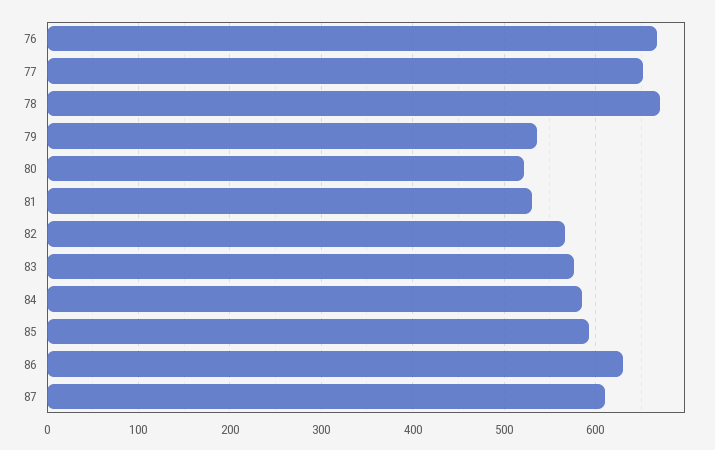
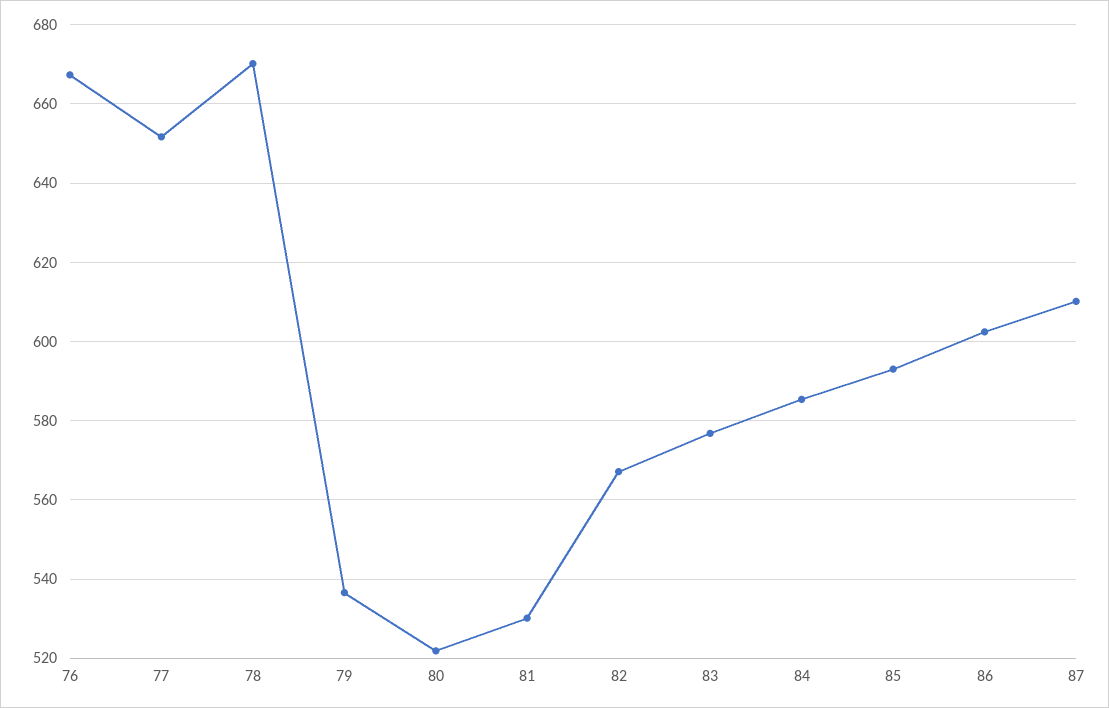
86: 630 -> 602

